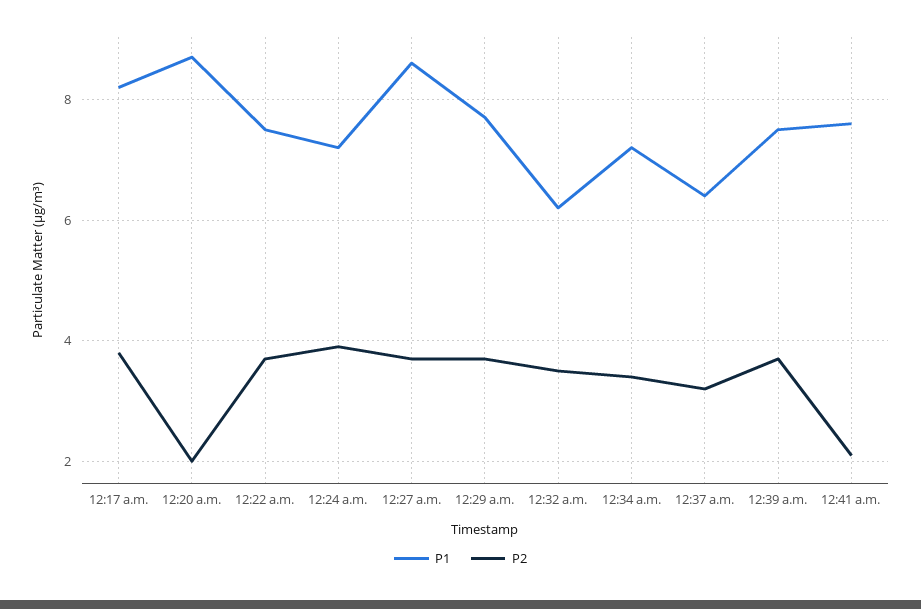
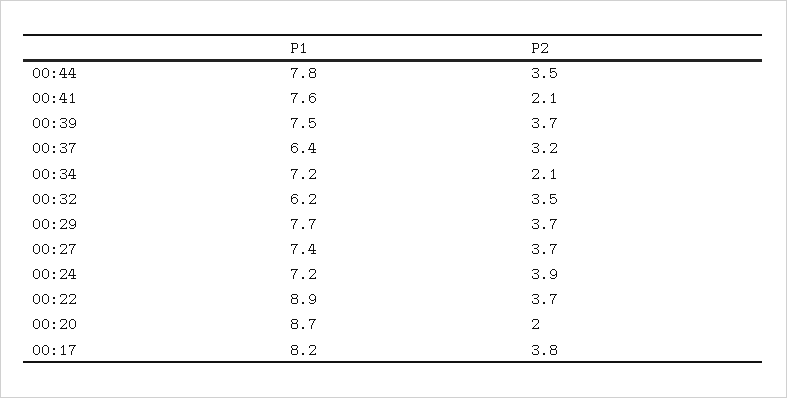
P1, 12:22 a.m.: 7.5 -> 8.9
P1, 12:27 a.m.: 8.5 -> 7.4
P2, 12:34 a.m.: 3.5 -> 2.1
P1, 00:44: none -> 7.8
P2, 00:44: none -> 3.5

